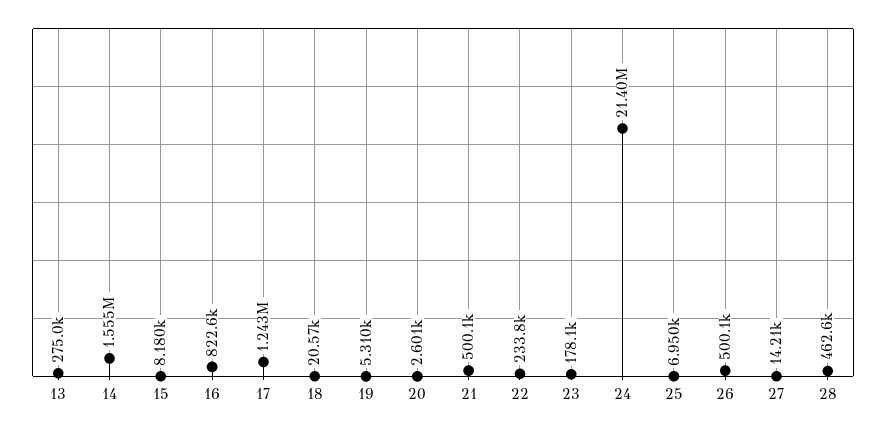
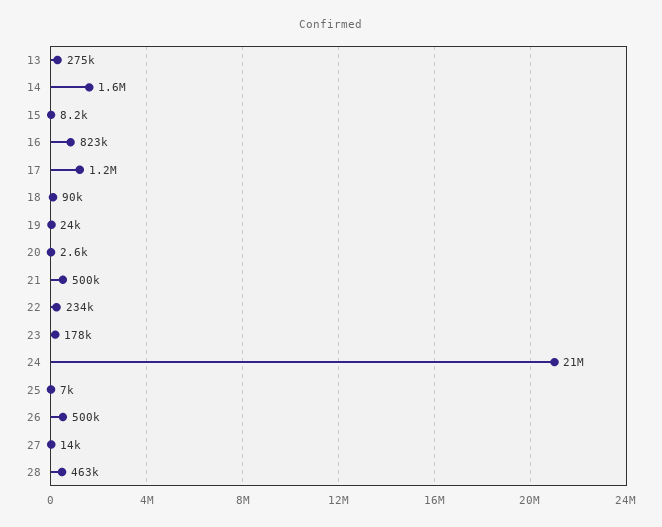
18: 20570 -> 90000
19: 5310 -> 24000

